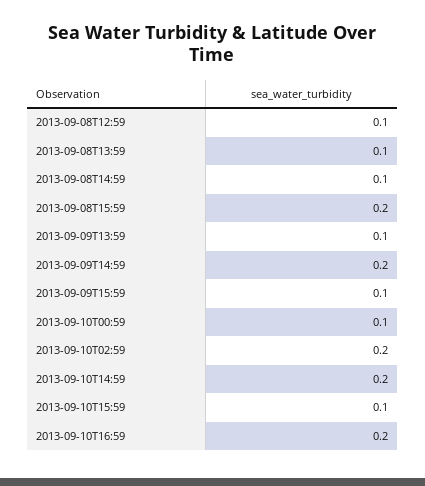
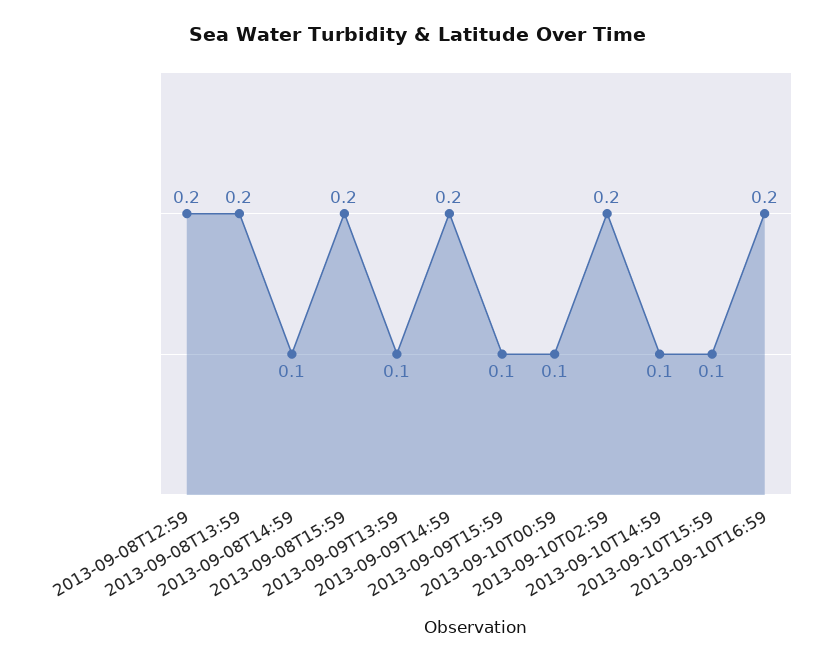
2013-09-08T12:59: 0.1 -> 0.2
2013-09-08T13:59: 0.1 -> 0.2
2013-09-10T14:59: 0.2 -> 0.1

